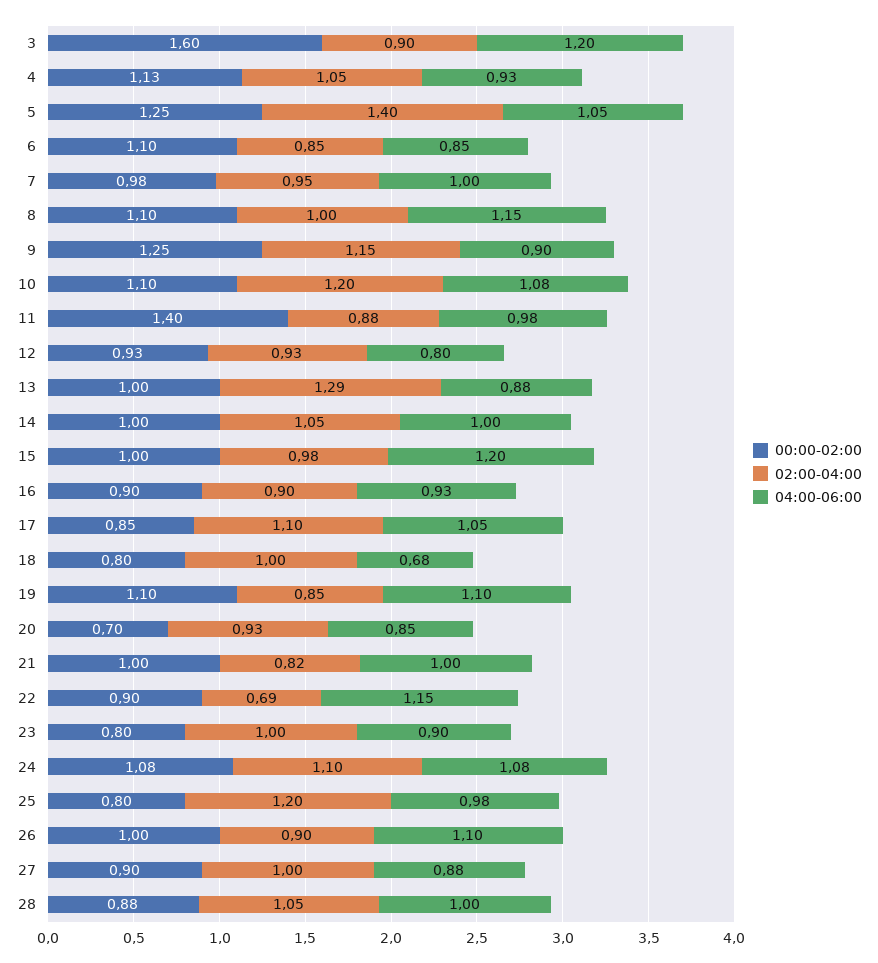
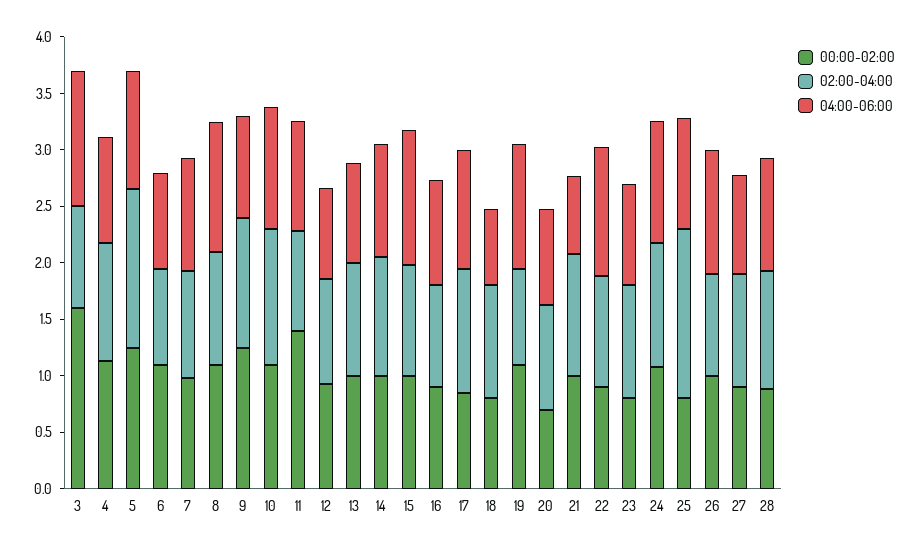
02:00-04:00, 13: 1.29 -> 1
02:00-04:00, 21: 0.82 -> 1.1
04:00-06:00, 21: 1 -> 0.7
02:00-04:00, 22: 0.69 -> 1
02:00-04:00, 25: 1.2 -> 1.5

